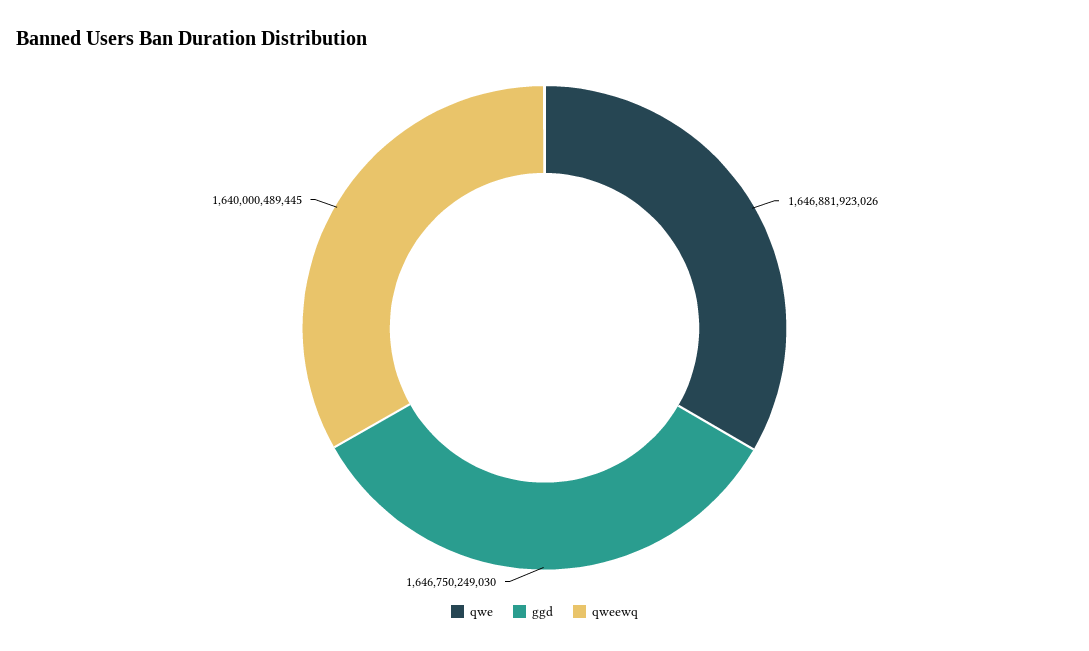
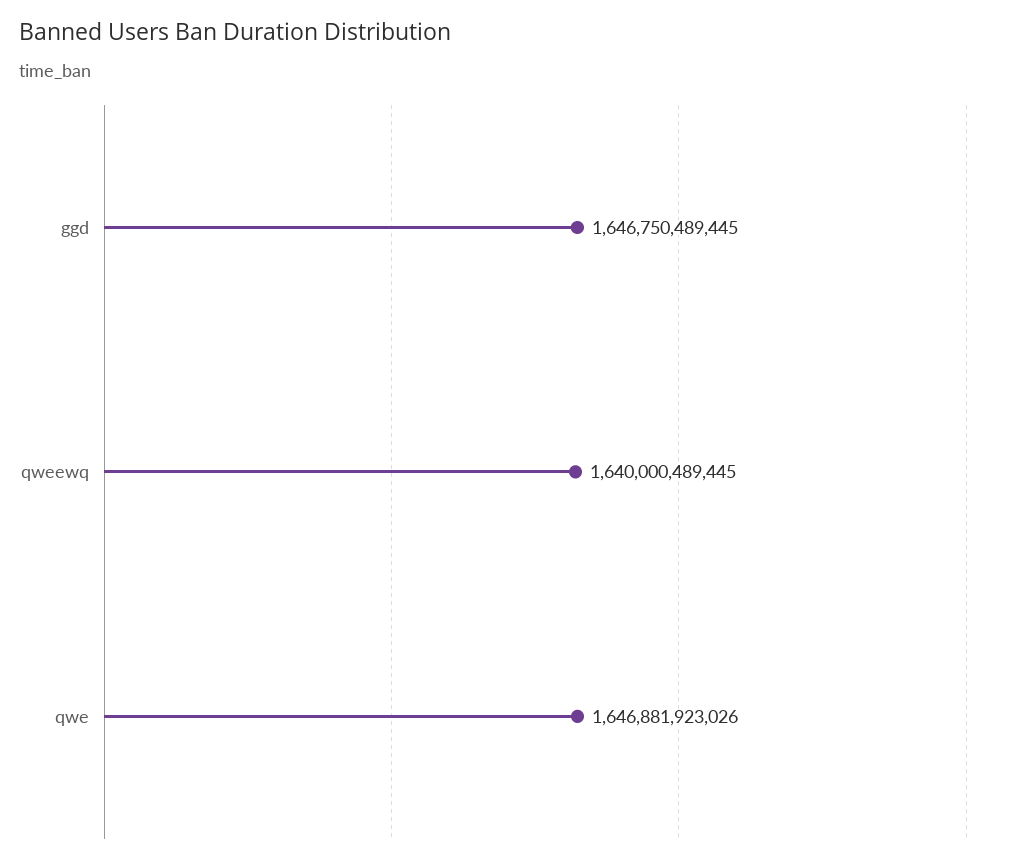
ggd: 1646750249030 -> 1646750489445

